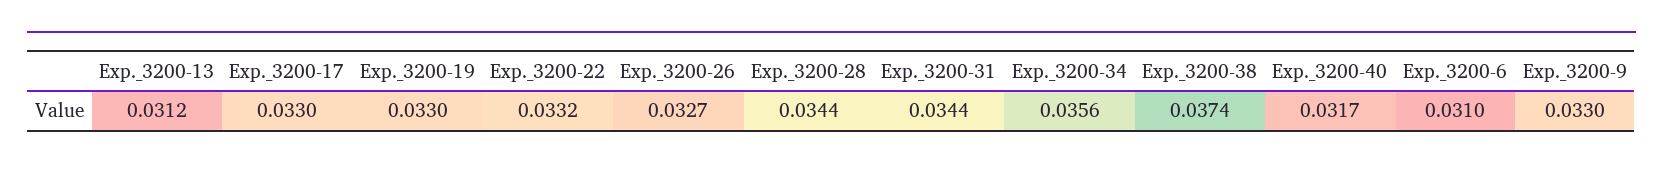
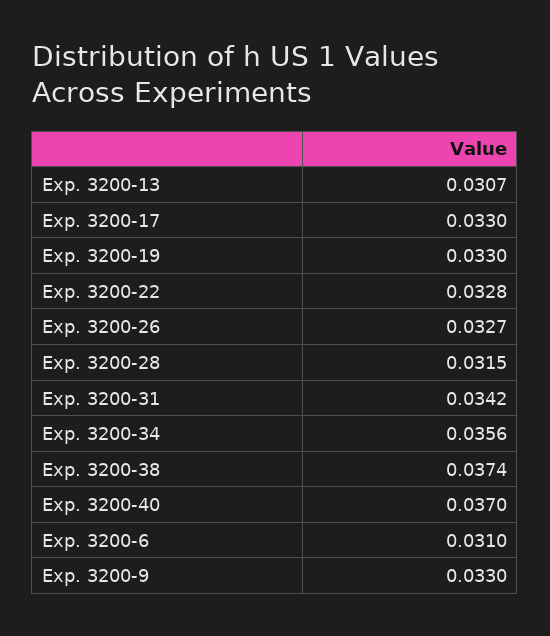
Exp._3200-13: 0.0312 -> 0.0307
Exp._3200-22: 0.0332 -> 0.0328
Exp._3200-28: 0.0344 -> 0.0315
Exp._3200-31: 0.0344 -> 0.0342
Exp._3200-40: 0.0317 -> 0.037

